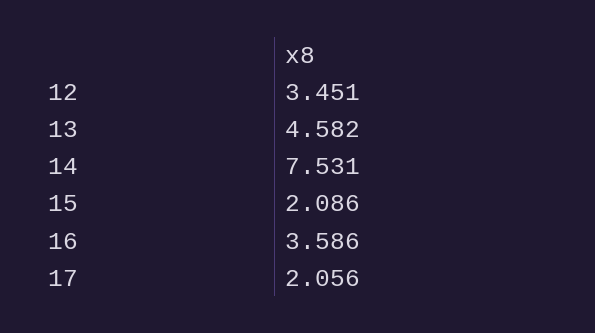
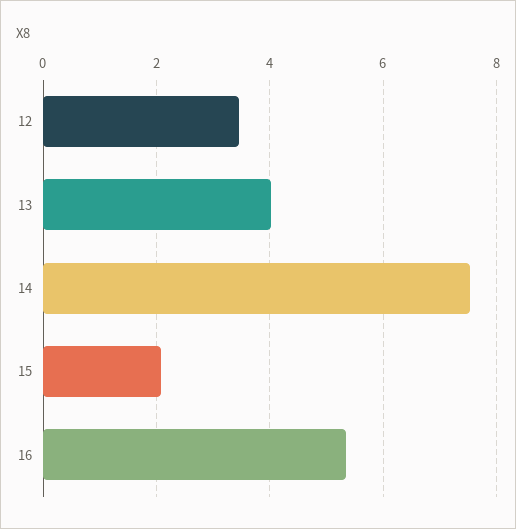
13: 4.582 -> 4
16: 3.586 -> 5.4
17: 2.056 -> none

